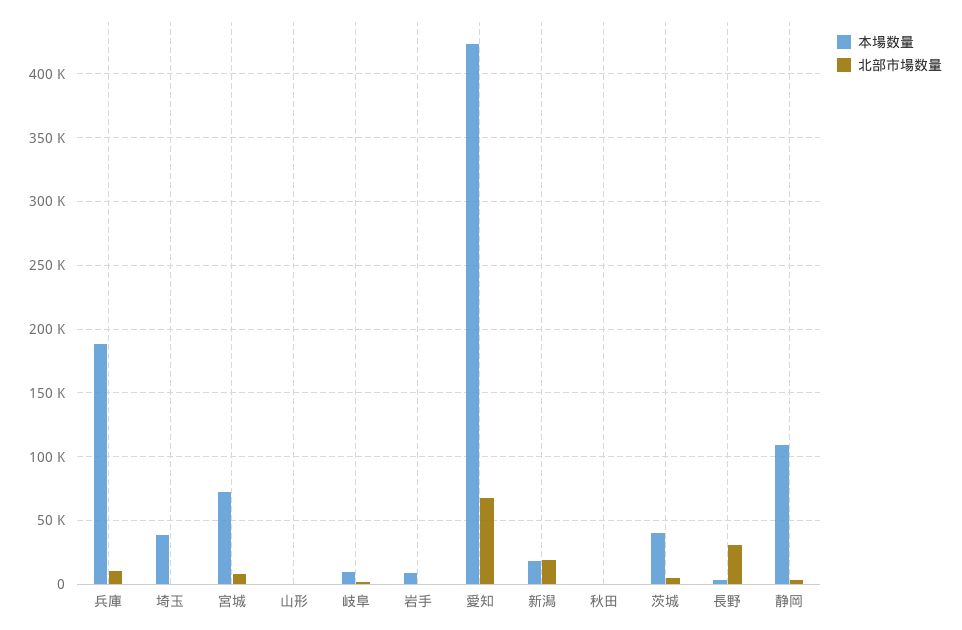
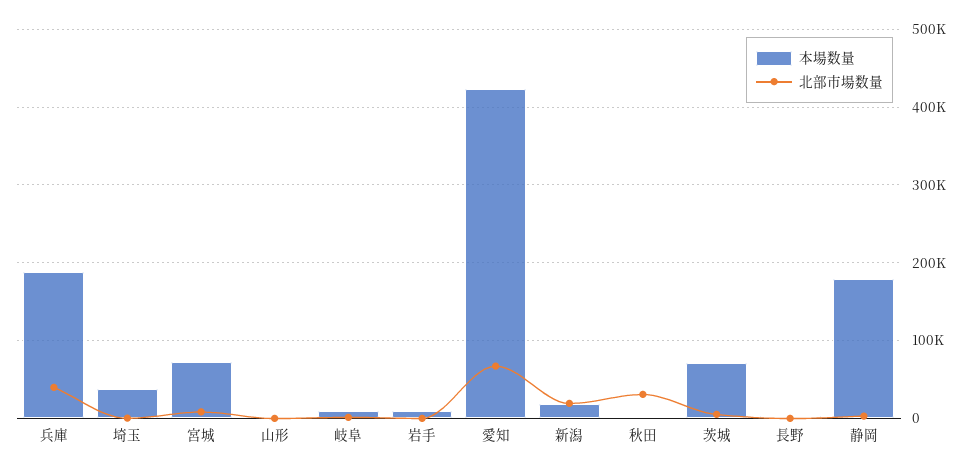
北部市場数量, 兵庫: 10000 -> 40000
北部市場数量, 秋田: 0 -> 30000
本場数量, 茨城: 40000 -> 70000
北部市場数量, 長野: 30000 -> 0
本場数量, 静岡: 110000 -> 180000

